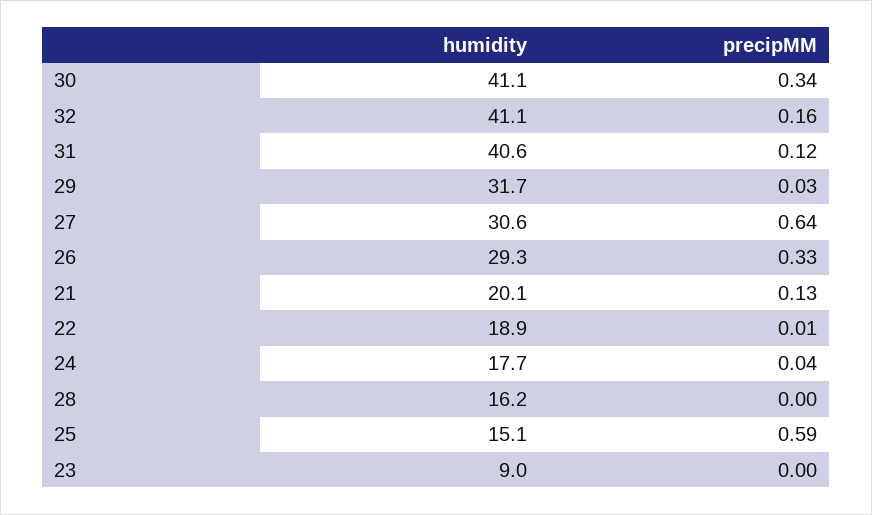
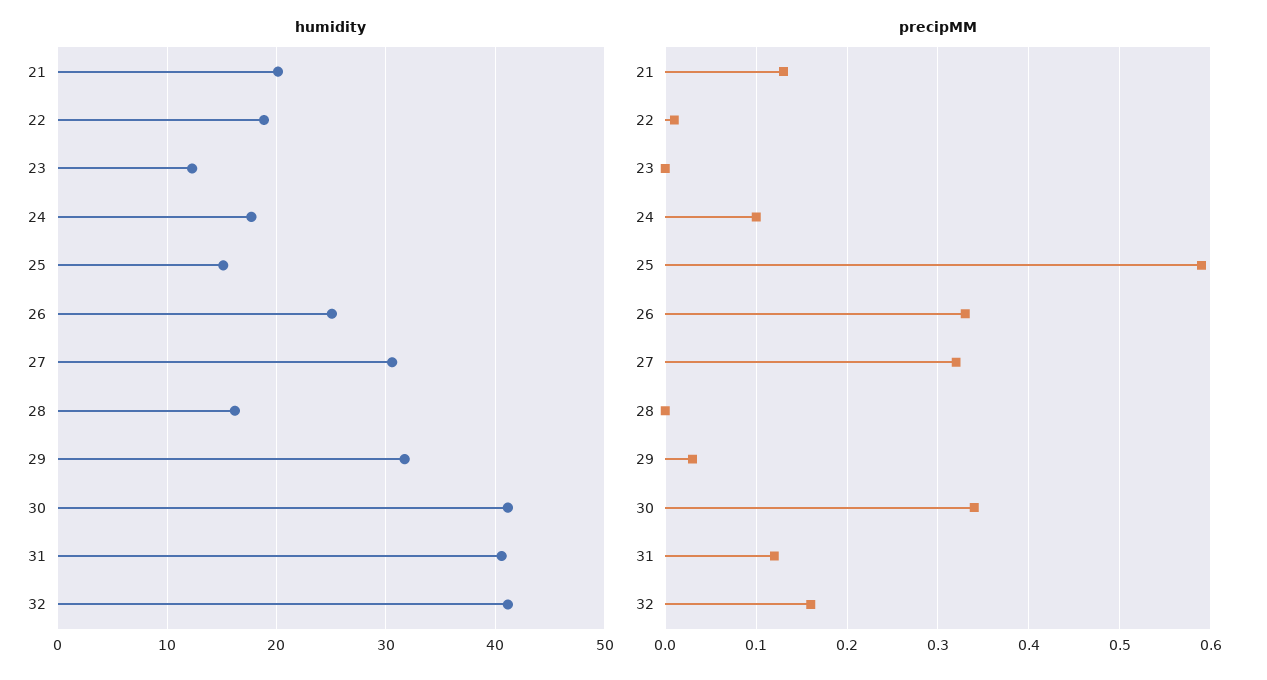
precipMM, 27: 0.64 -> 0.32
humidity, 26: 29.3 -> 25
precipMM, 24: 0.04 -> 0.1
humidity, 23: 9 -> 12

